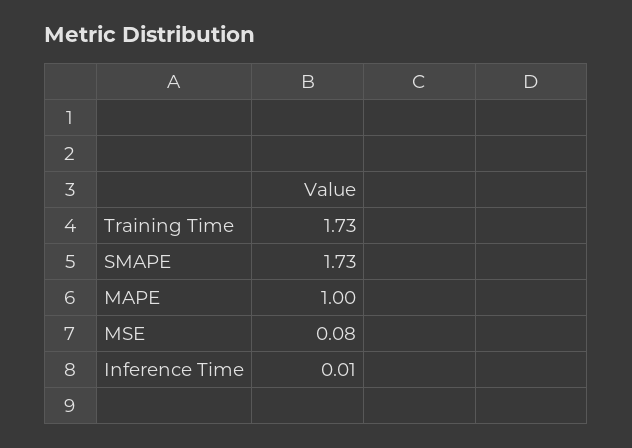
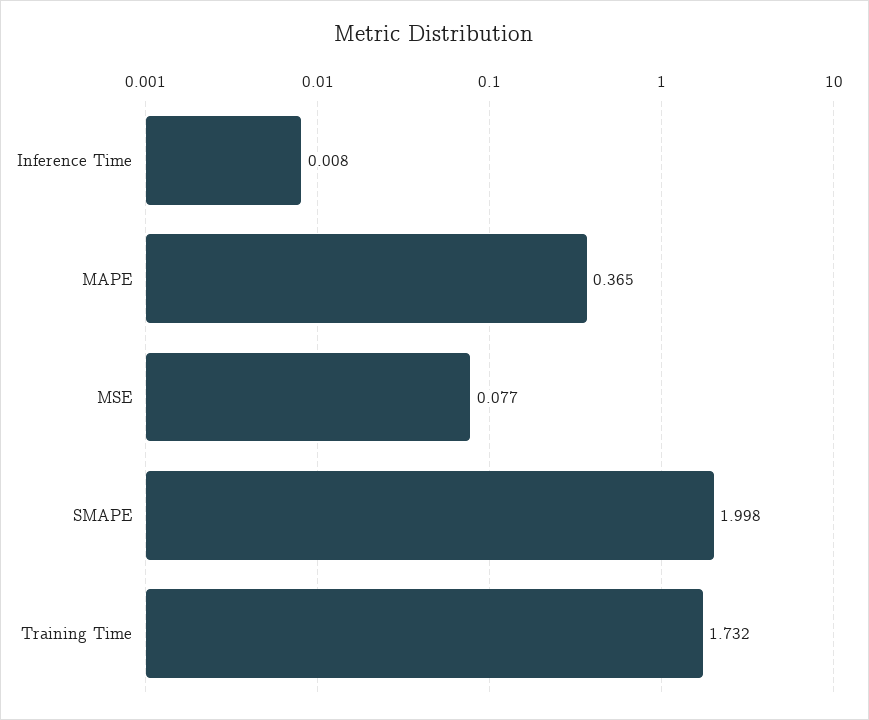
SMAPE: 1.73 -> 1.998
MAPE: 1 -> 0.365

